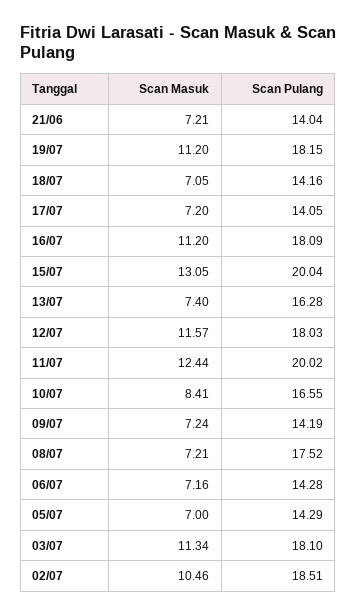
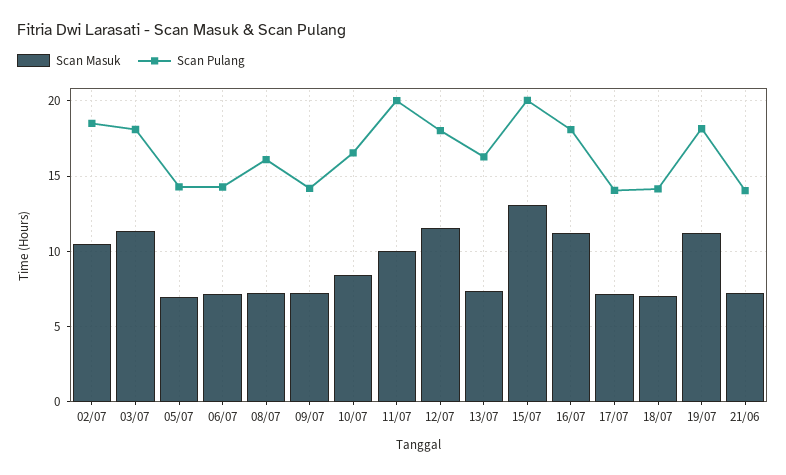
Scan Masuk, 11/07: 12.44 -> 10
Scan Pulang, 08/07: 17.52 -> 16

